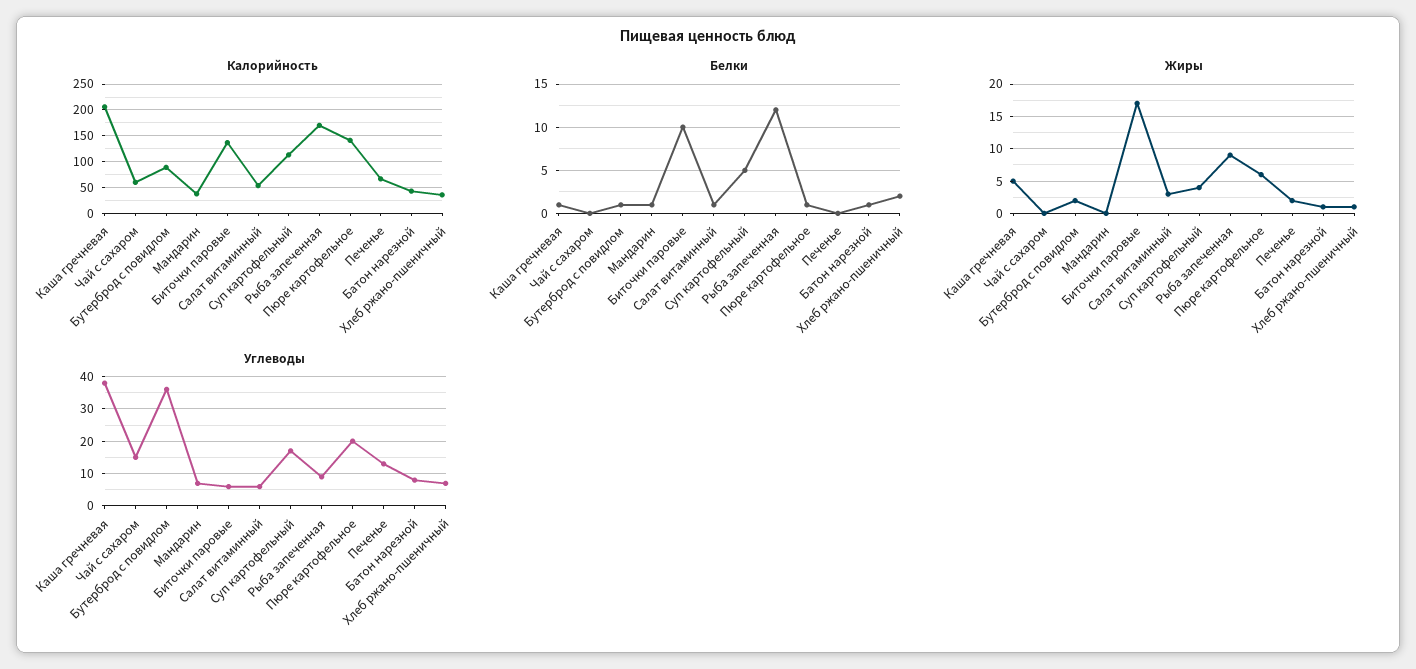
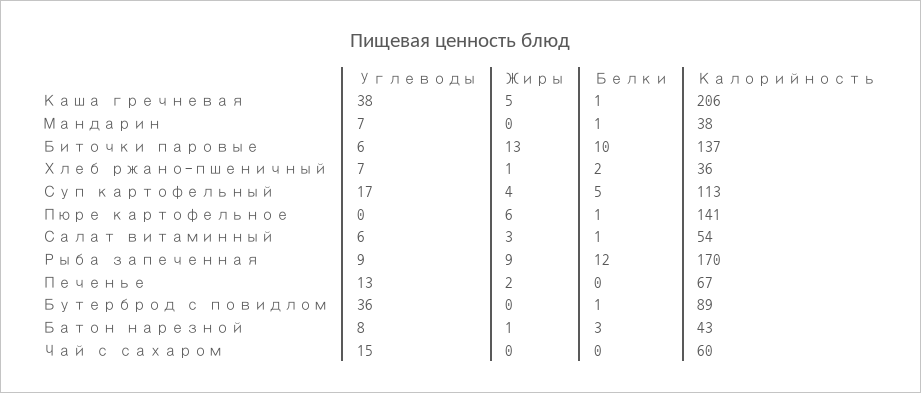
Белки, Батон нарезной: 1 -> 3
Жиры, Бутерброд с повидлом: 2 -> 0
Жиры, Биточки паровые: 17 -> 13
Углеводы, Пюре картофельное: 20 -> 0

